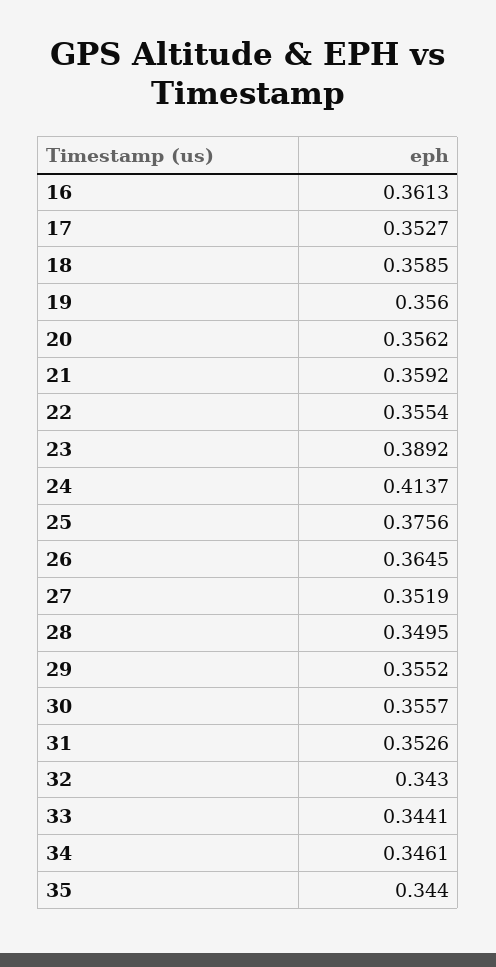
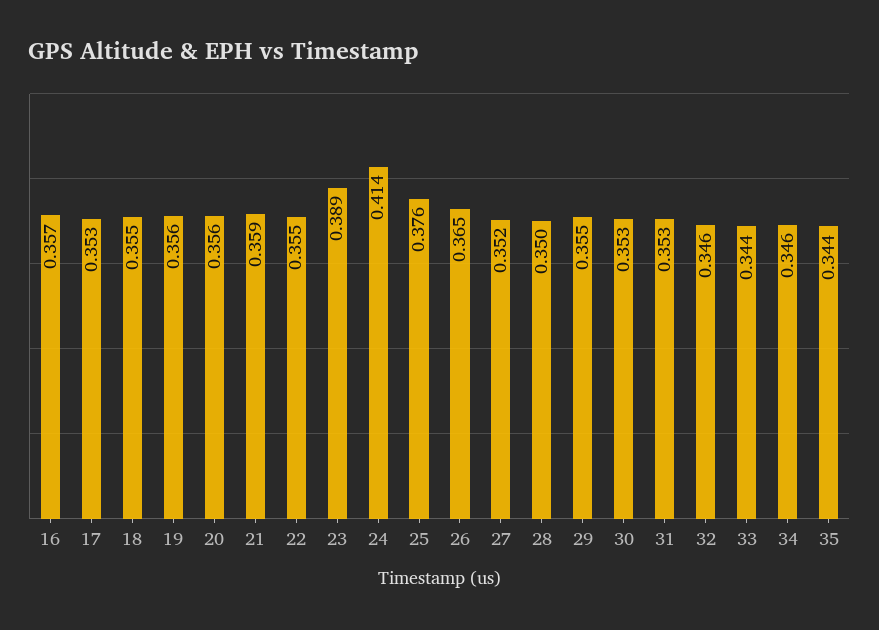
16: 0.3613 -> 0.357
18: 0.3585 -> 0.355
30: 0.3557 -> 0.353
32: 0.343 -> 0.346

